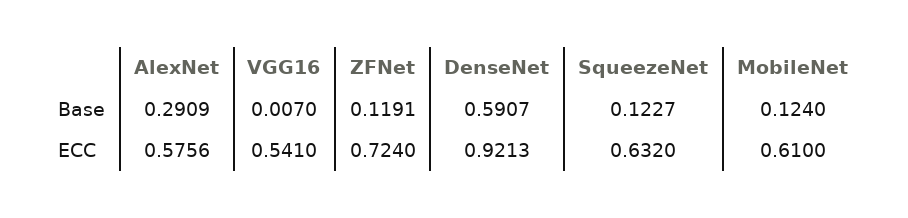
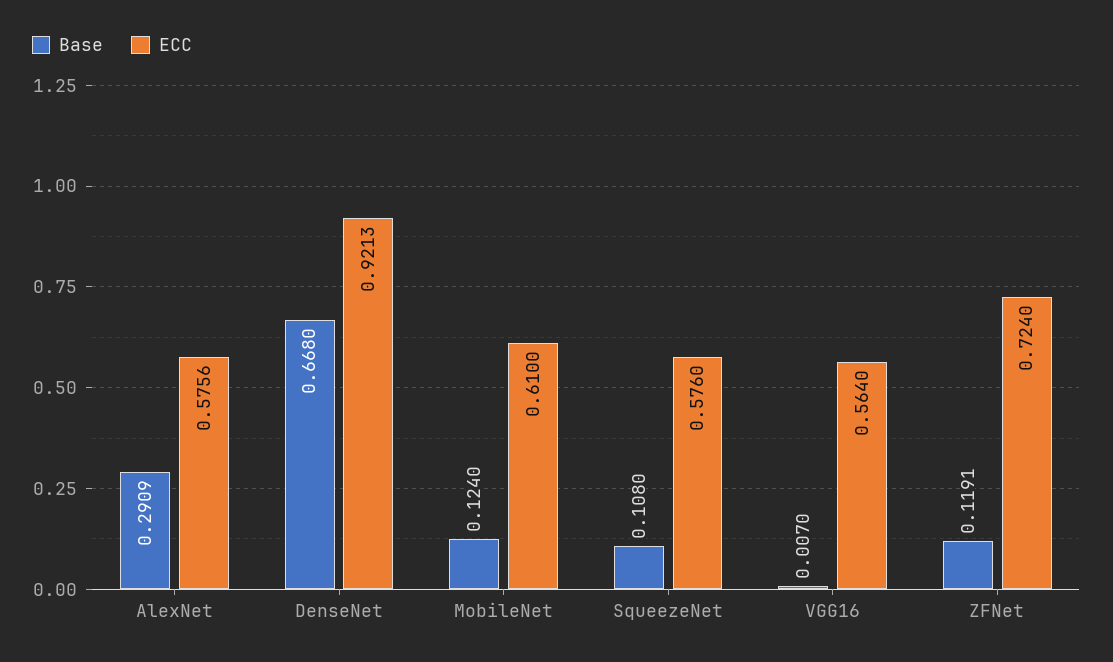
Base, DenseNet: 0.5907 -> 0.668
Base, SqueezeNet: 0.1227 -> 0.108
ECC, VGG16: 0.541 -> 0.564
ECC, SqueezeNet: 0.632 -> 0.576

